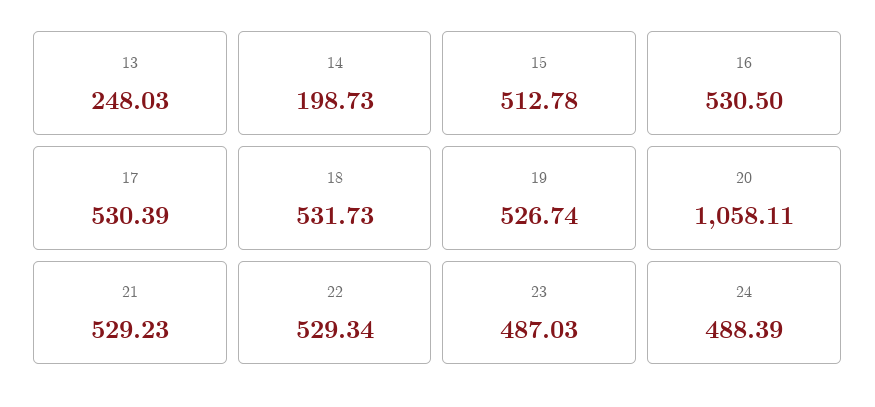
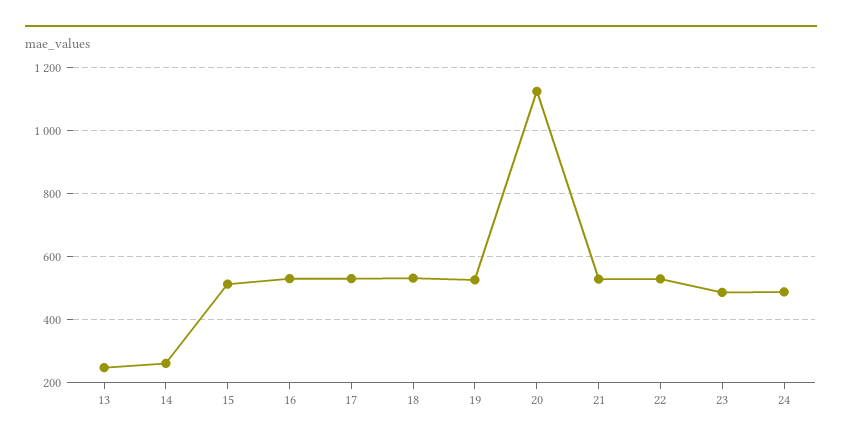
14: 198.73 -> 260
20: 1058.11 -> 1120

